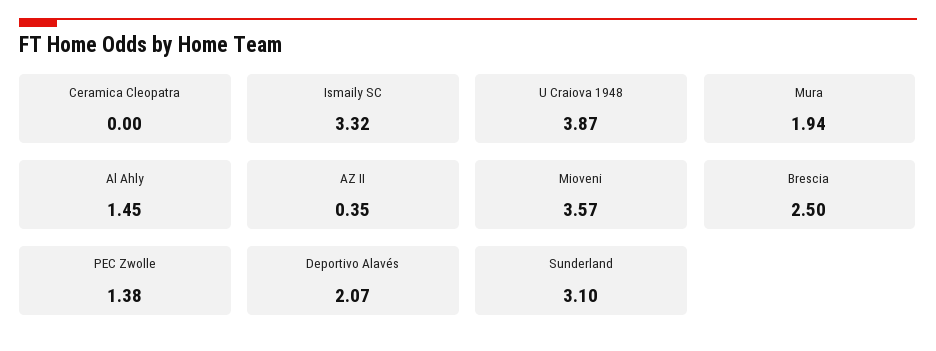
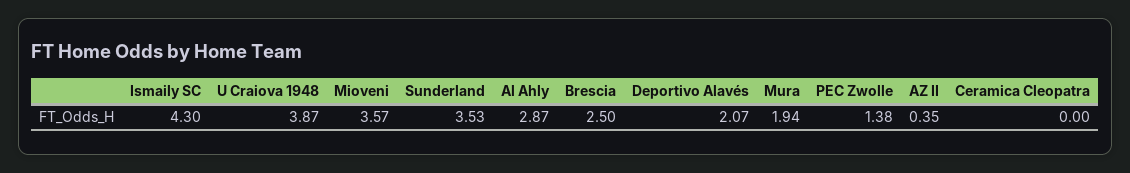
Ismaily SC: 3.32 -> 4.3
Al Ahly: 1.45 -> 2.87
Sunderland: 3.1 -> 3.53

